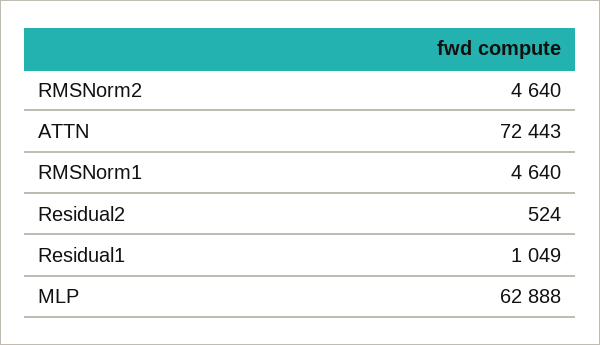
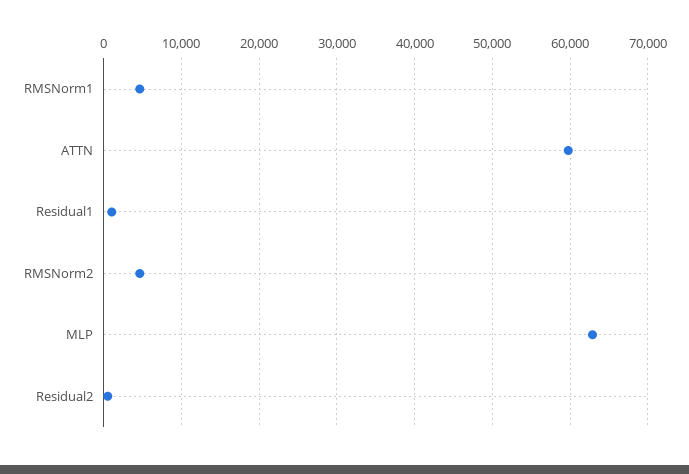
ATTN: 72443 -> 60000

